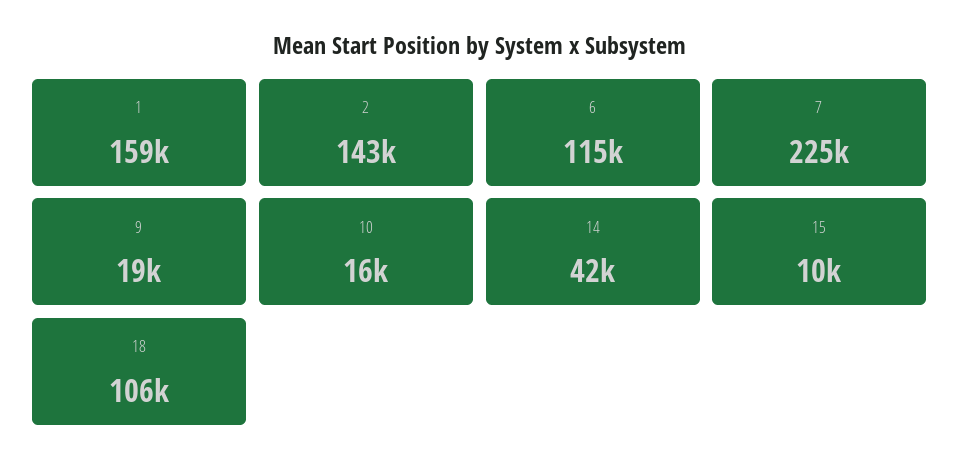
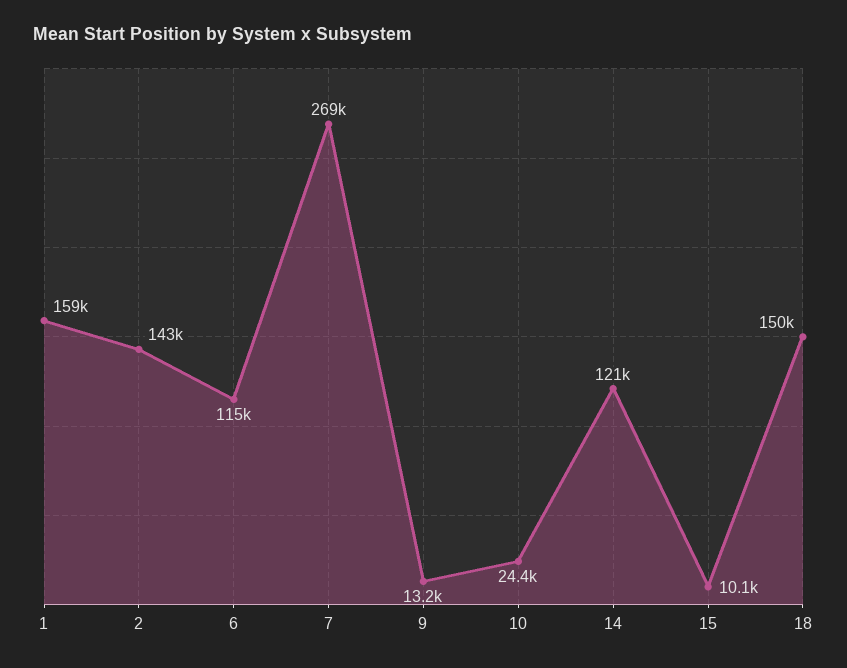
7: 225000 -> 269000
9: 19000 -> 13200
10: 16000 -> 24400
14: 42000 -> 121000
18: 106000 -> 150000

